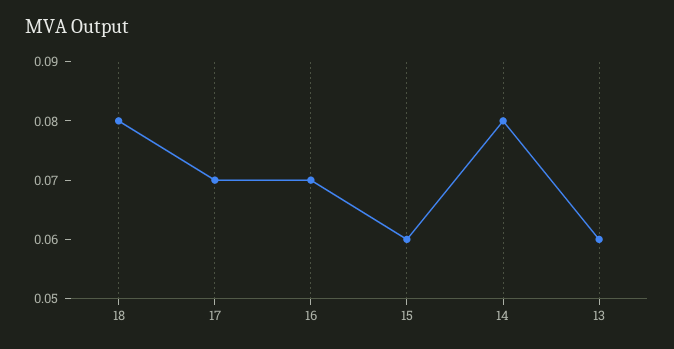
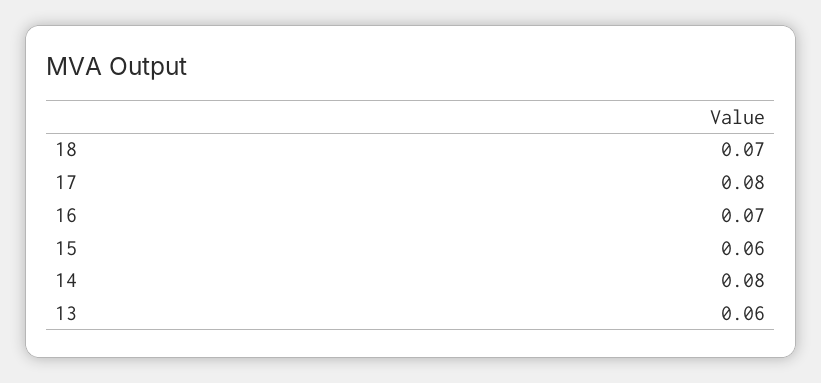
18: 0.08 -> 0.07
17: 0.07 -> 0.08

